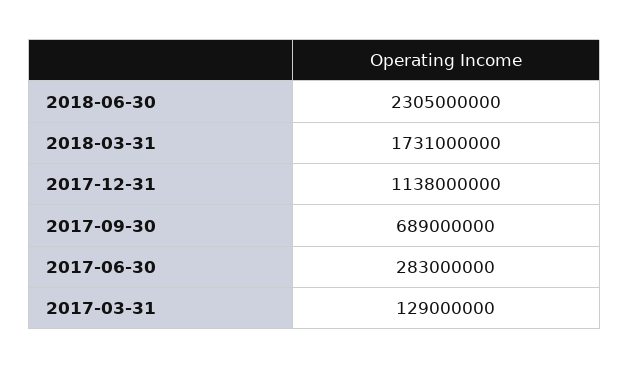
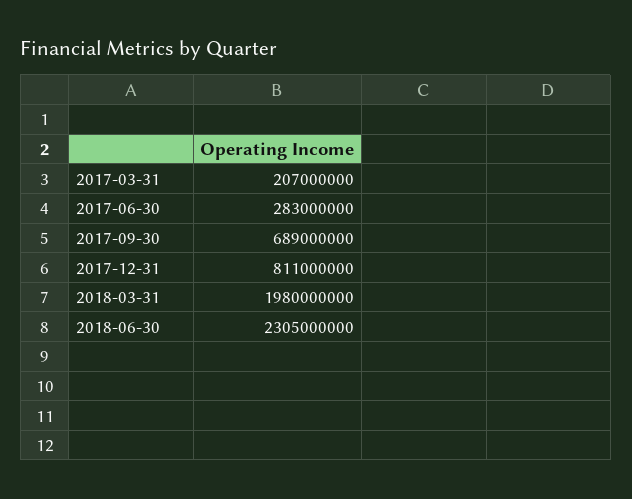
2018-03-31: 1731000000 -> 1980000000
2017-12-31: 1138000000 -> 811000000
2017-03-31: 129000000 -> 207000000

